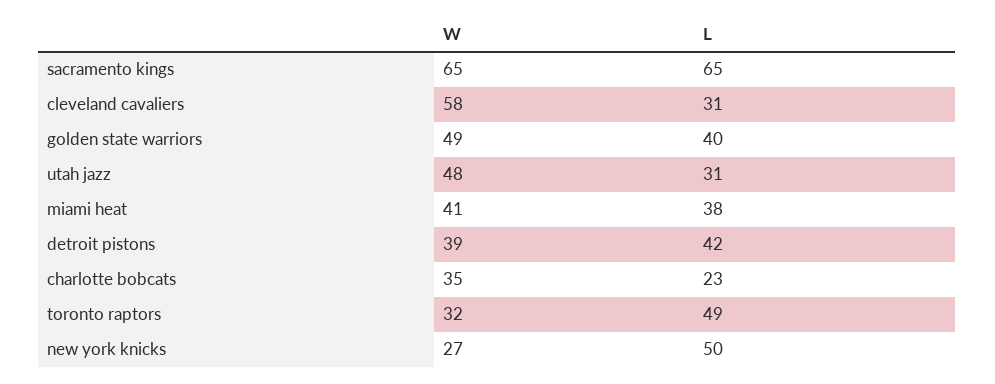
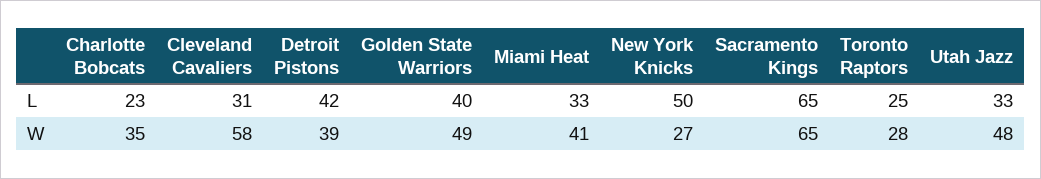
L, utah jazz: 31 -> 33
L, miami heat: 38 -> 33
W, toronto raptors: 32 -> 28
L, toronto raptors: 49 -> 25

